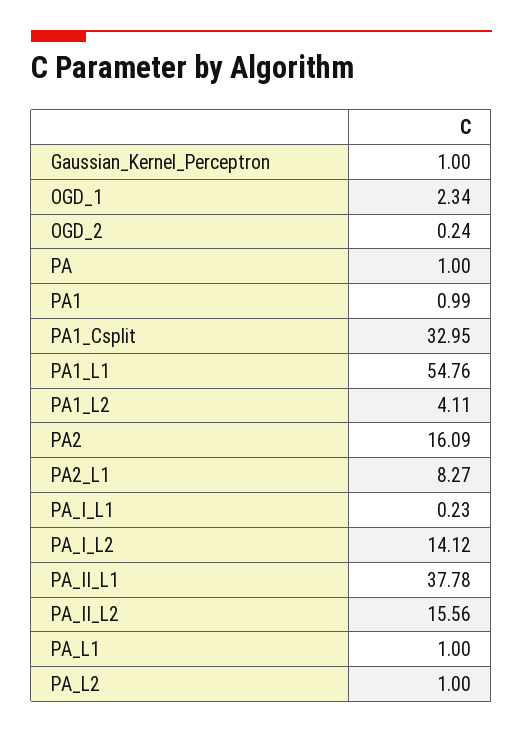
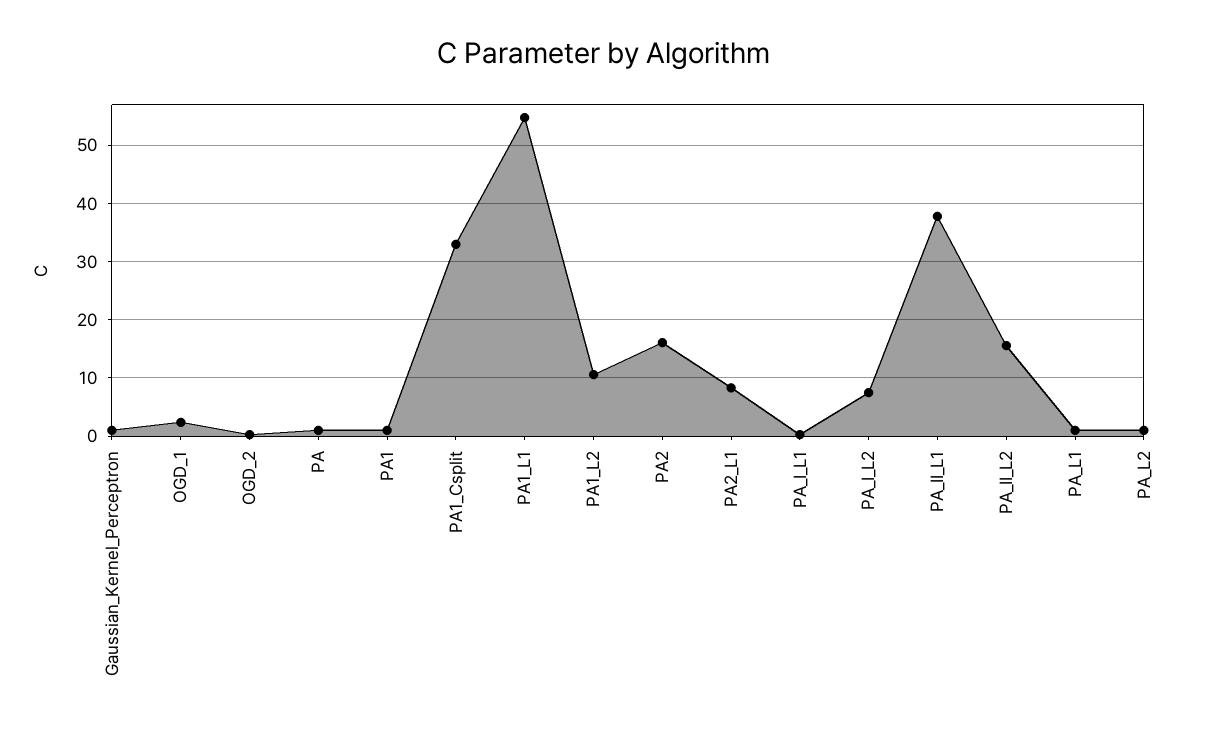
PA1_L2: 4.11 -> 10
PA_I_L2: 14.12 -> 8

